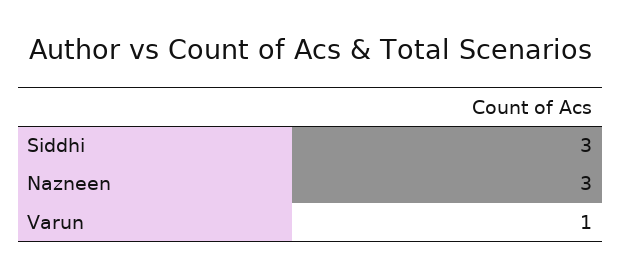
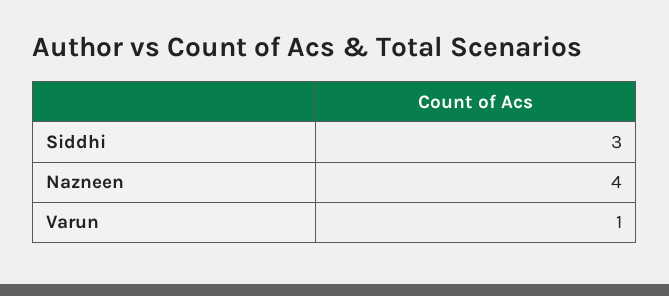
Nazneen: 3 -> 4

